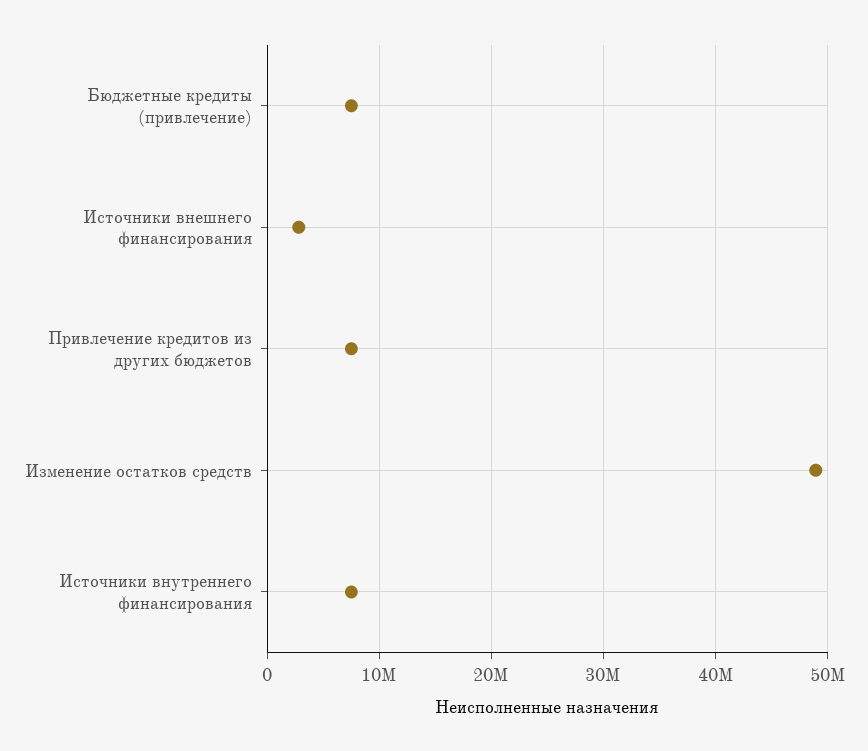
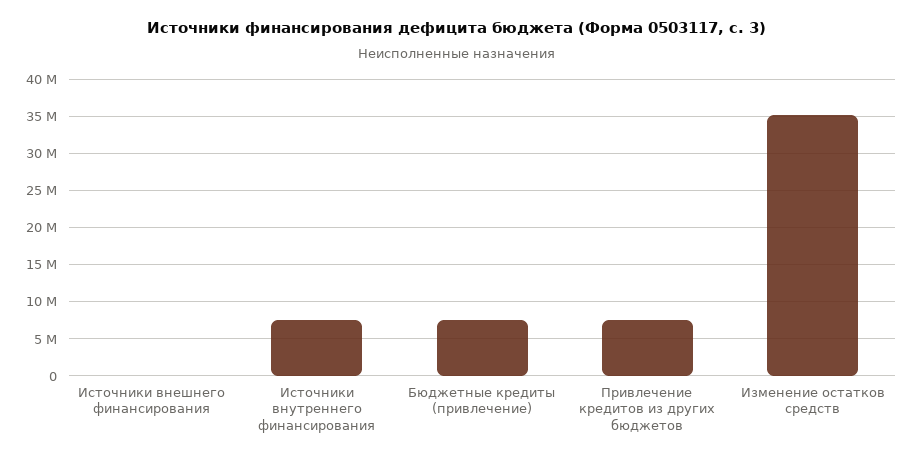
Источники внешнего финансирования: 3000000 -> 0
Изменение остатков средств: 49000000 -> 35000000

